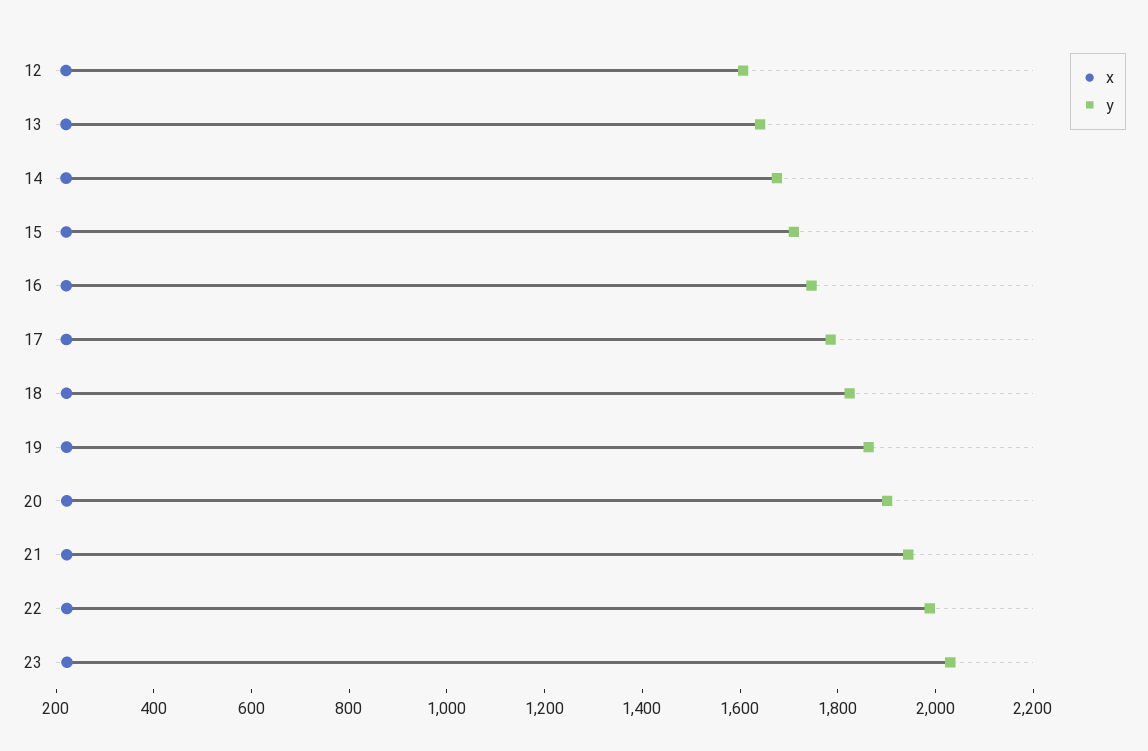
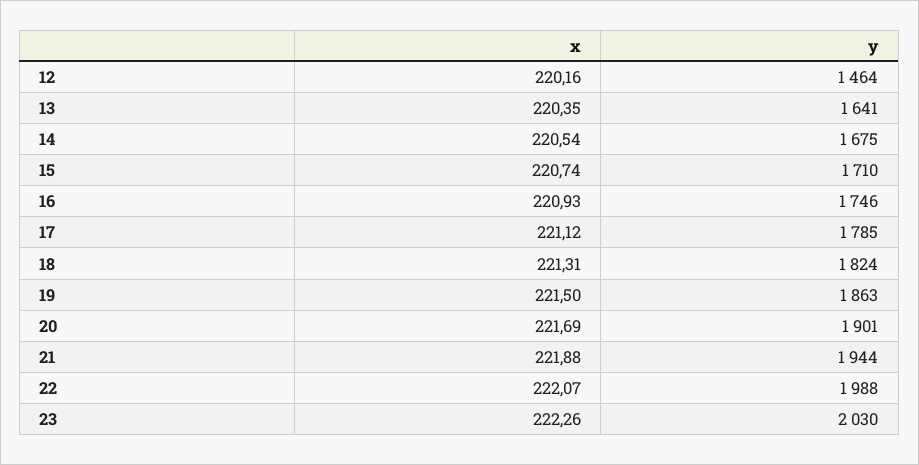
y, 12: 1600 -> 1464

